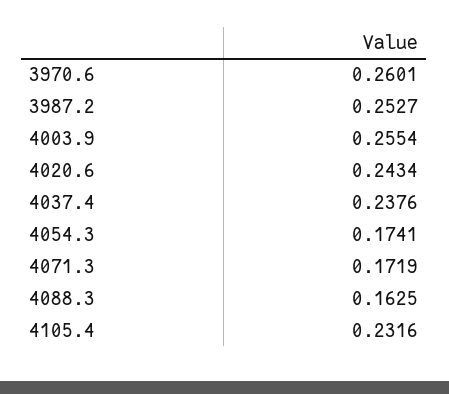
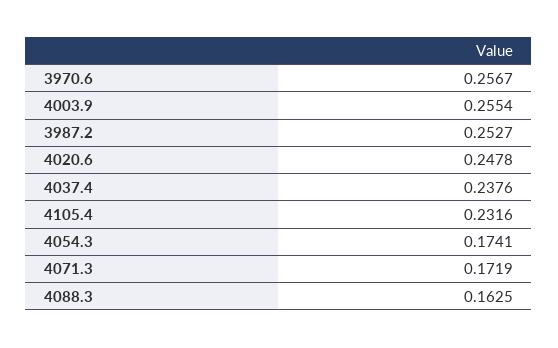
3970.6: 0.2601 -> 0.2567
4020.6: 0.2434 -> 0.2478

